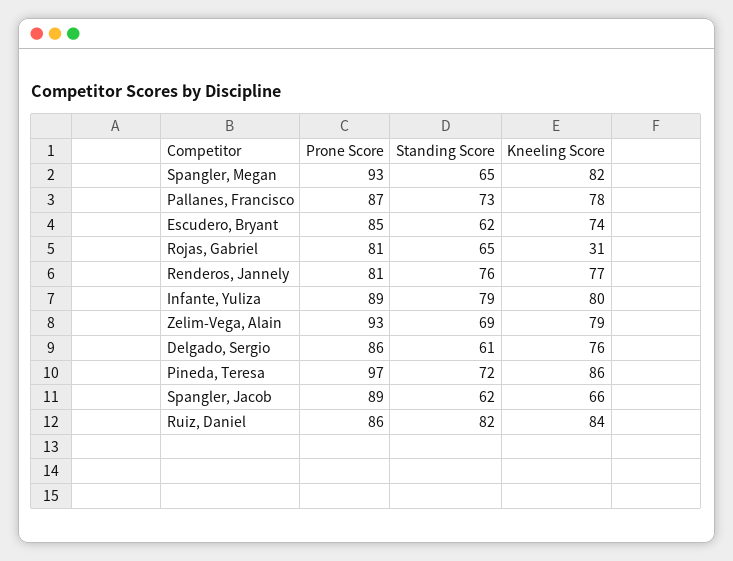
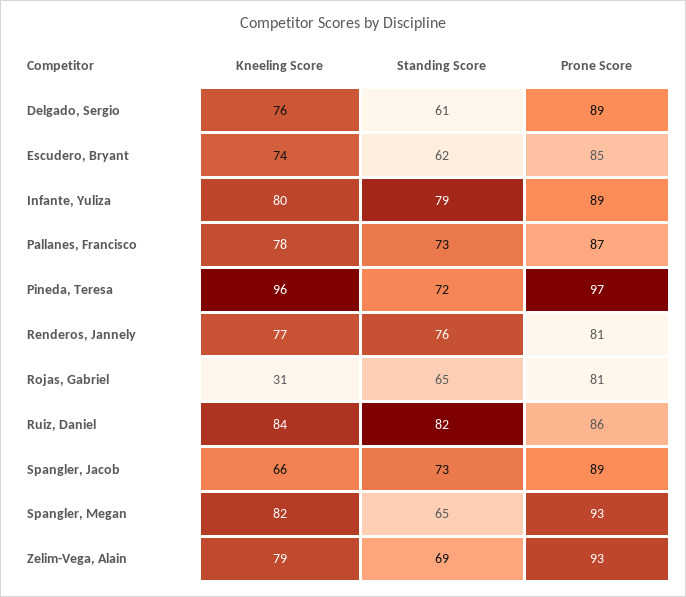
Prone Score, Delgado, Sergio: 86 -> 89
Kneeling Score, Pineda, Teresa: 86 -> 96
Standing Score, Spangler, Jacob: 62 -> 73

